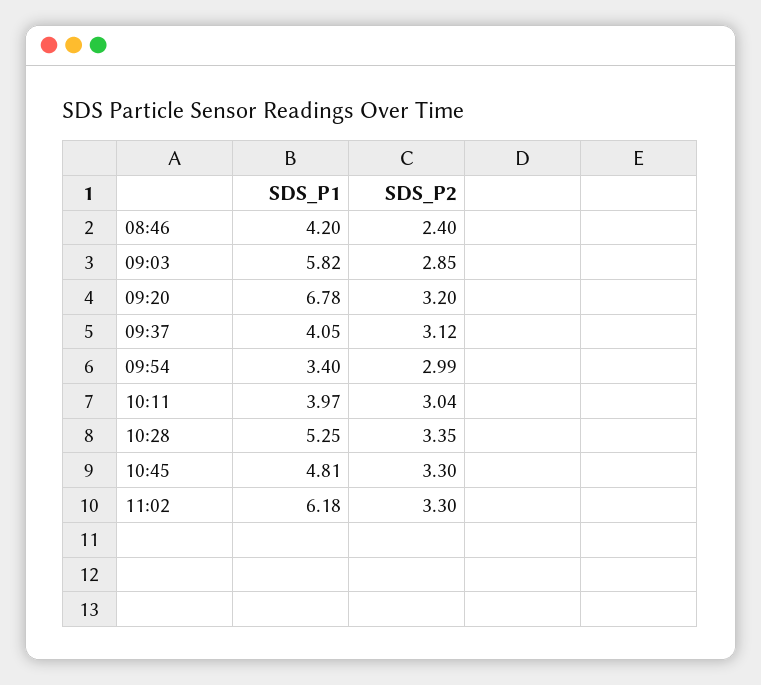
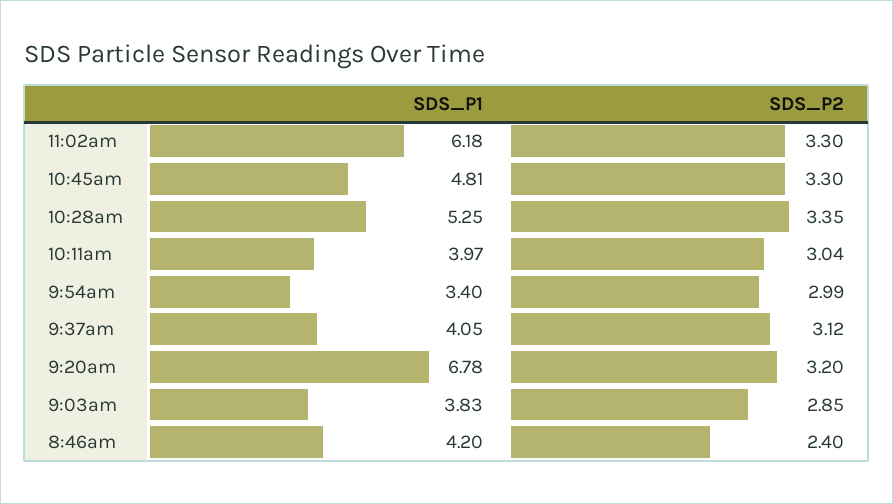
SDS_P1, 09:03: 5.82 -> 3.83

